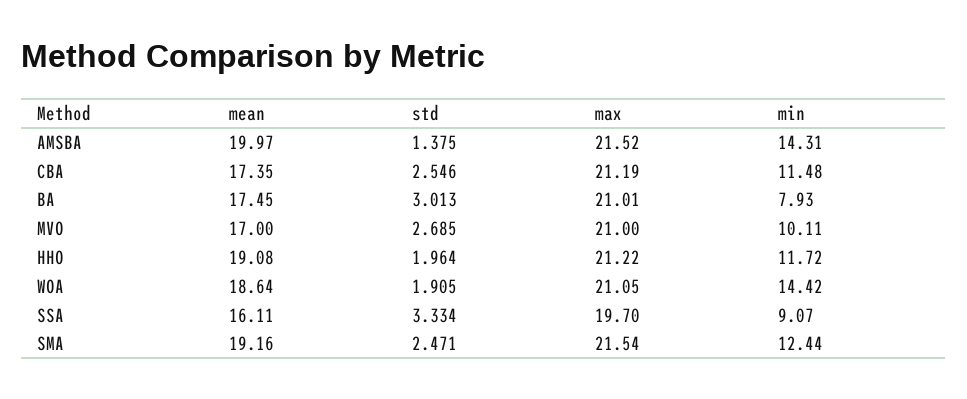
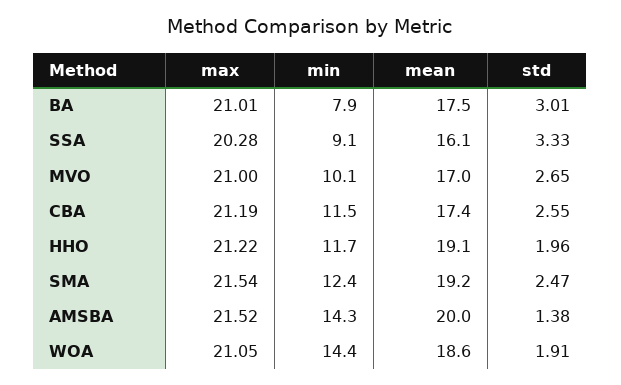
std, MVO: 2.685 -> 2.65
max, SSA: 19.7 -> 20.28

